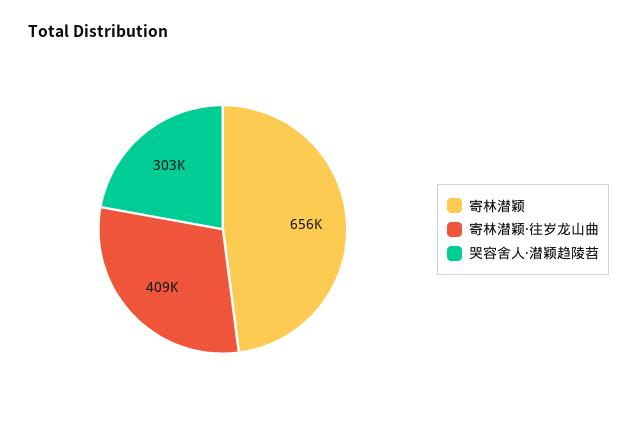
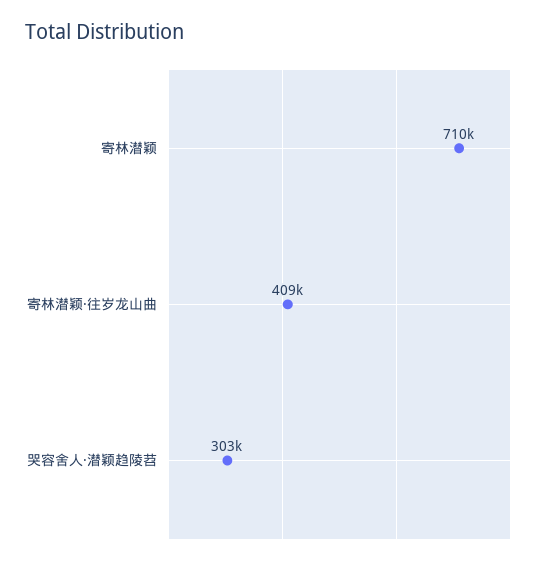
寄林潜颖: 656000 -> 710000

